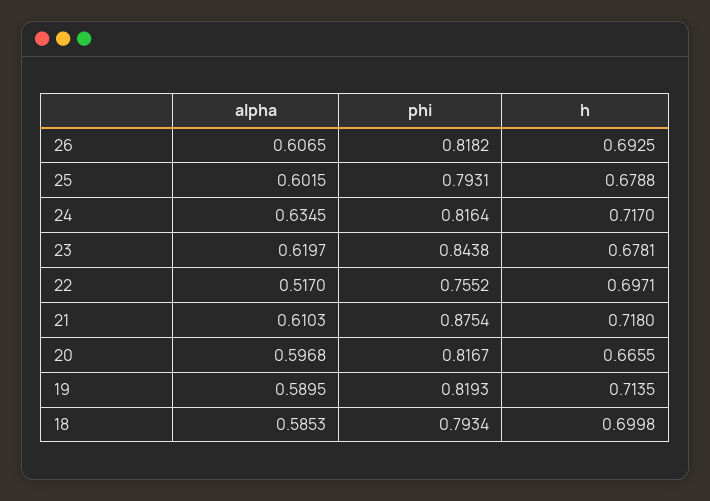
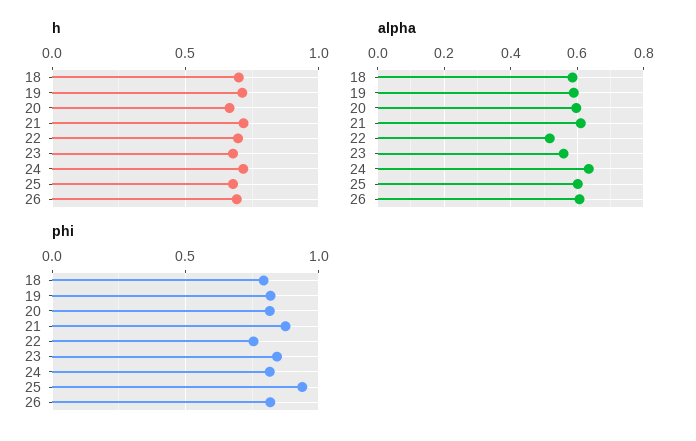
phi, 25: 0.7931 -> 0.95
alpha, 23: 0.6197 -> 0.56

